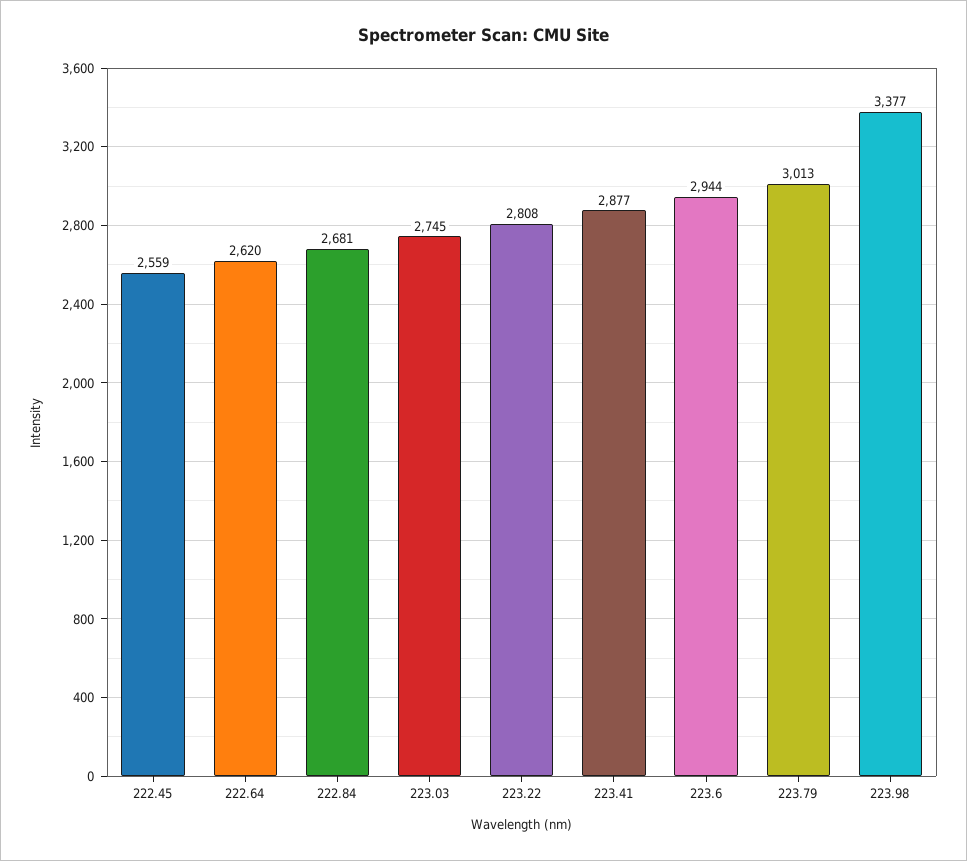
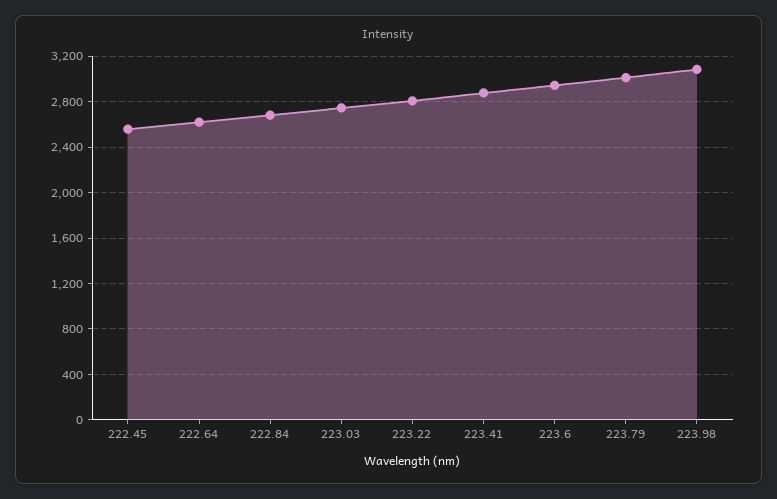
223.98: 3377 -> 3100

